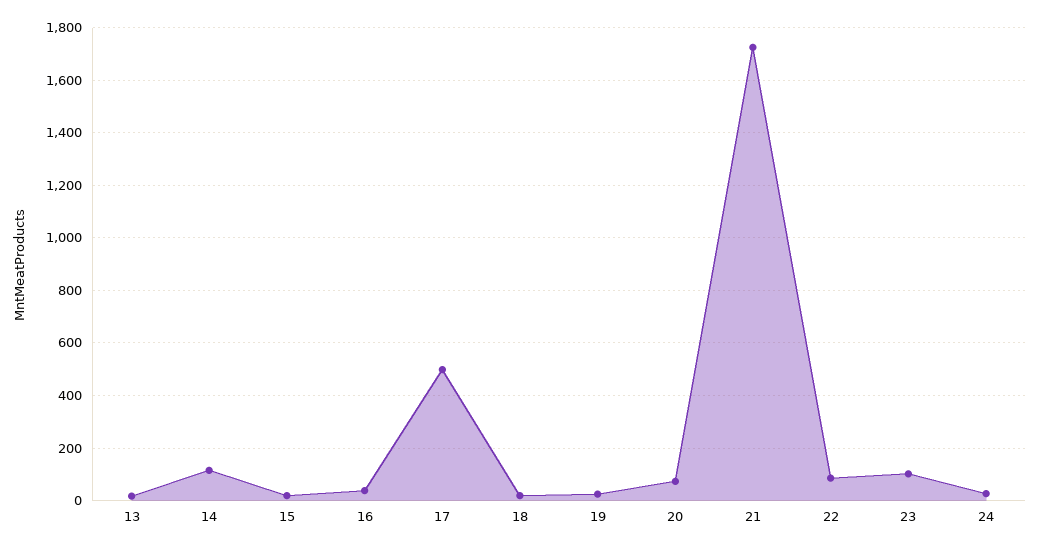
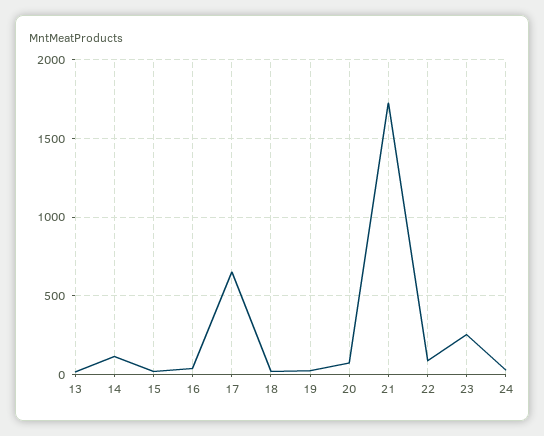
17: 500 -> 650
23: 100 -> 250

